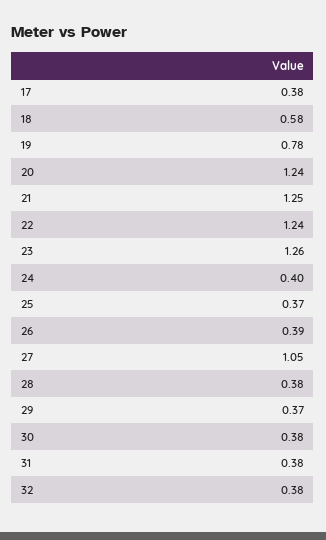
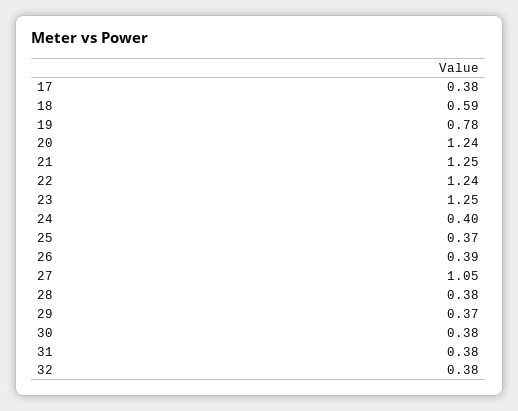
18: 0.58 -> 0.59
23: 1.26 -> 1.25

